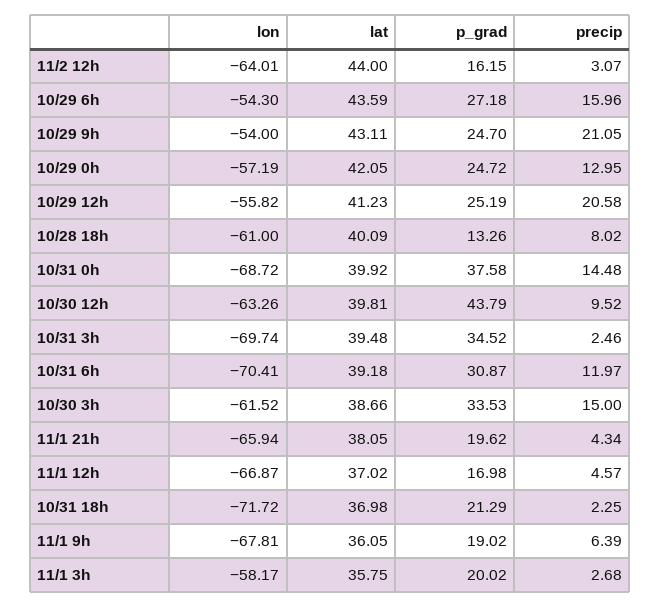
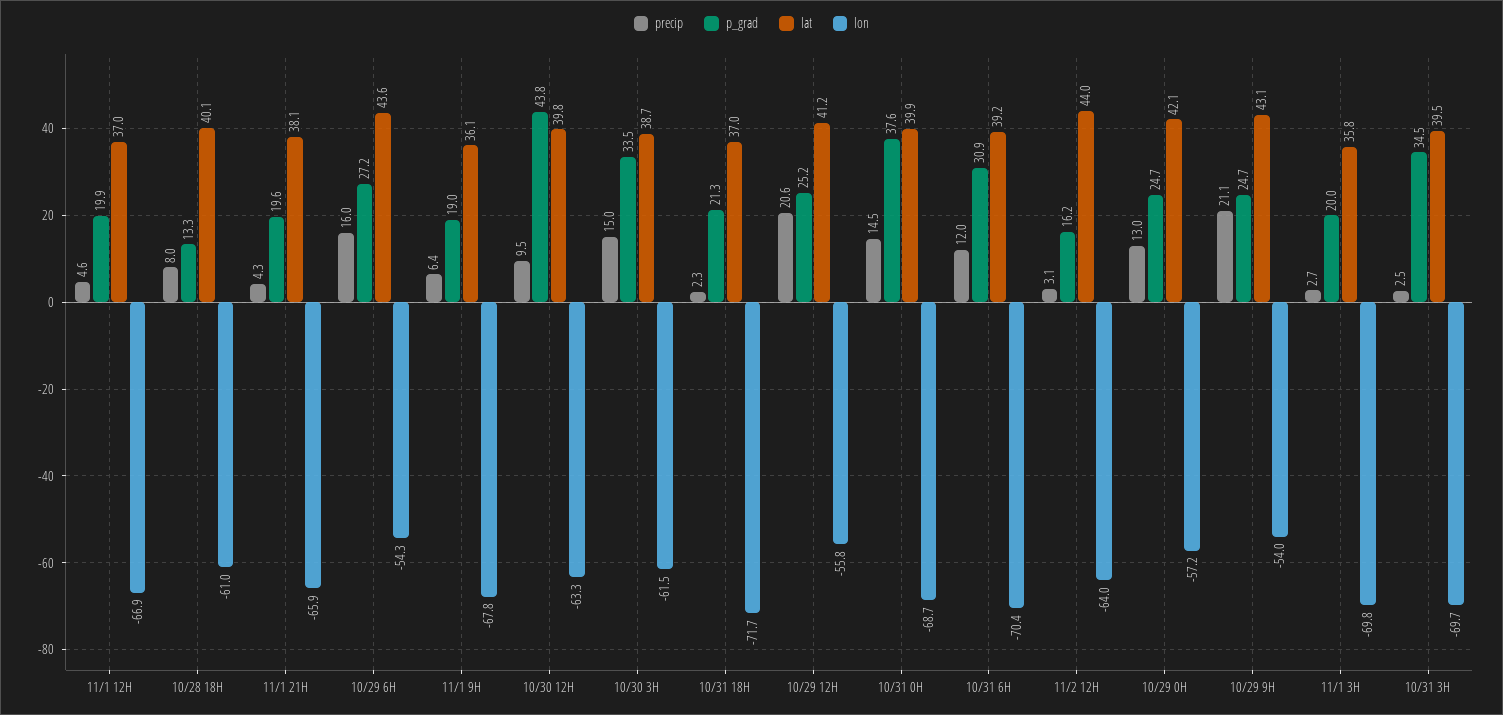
p_grad, 11/1 12h: 16.98 -> 19.9
lon, 11/1 3h: -58.17 -> -69.8

